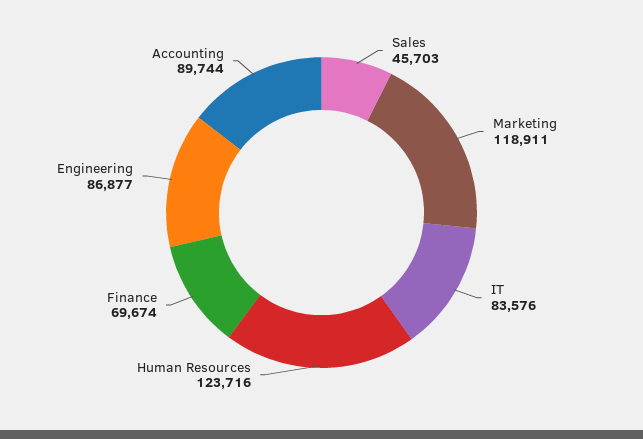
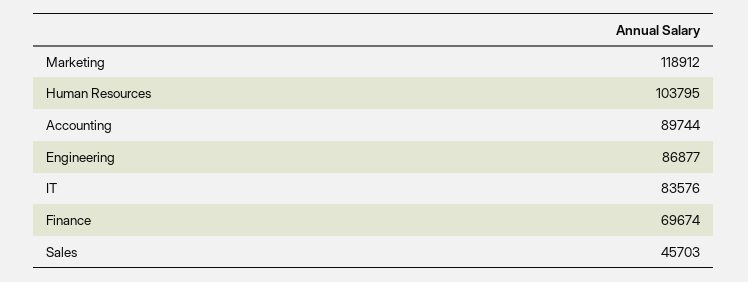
Marketing: 118911 -> 118912
Human Resources: 123716 -> 103795

